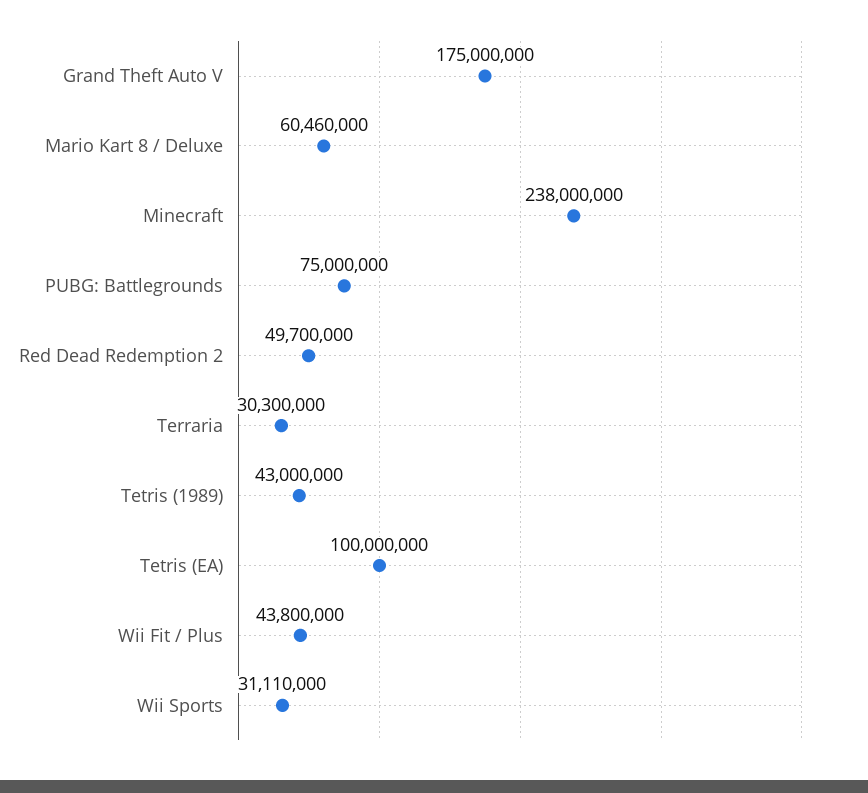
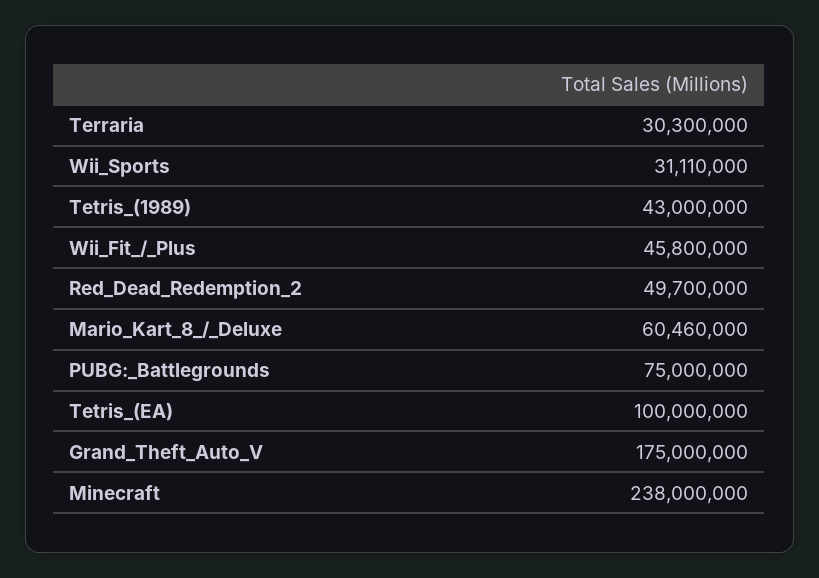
Wii Fit / Plus: 43800000 -> 45800000

